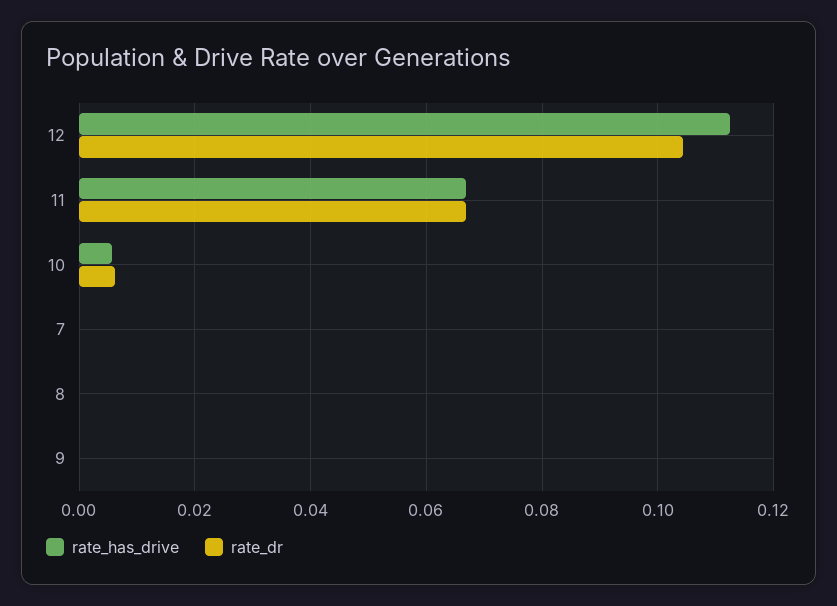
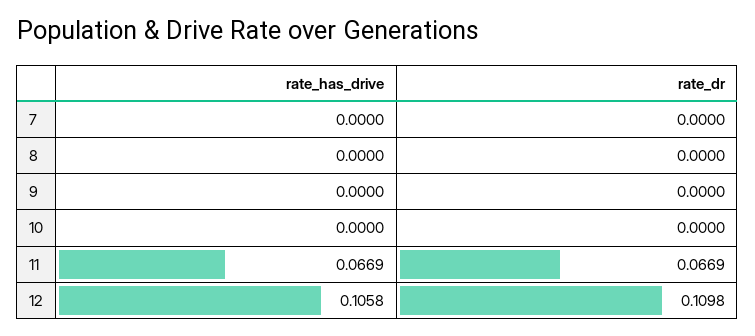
rate_has_drive, 12: 0.112 -> 0.1058
rate_dr, 12: 0.104 -> 0.1098
rate_has_drive, 10: 0.006 -> 0
rate_dr, 10: 0.006 -> 0

